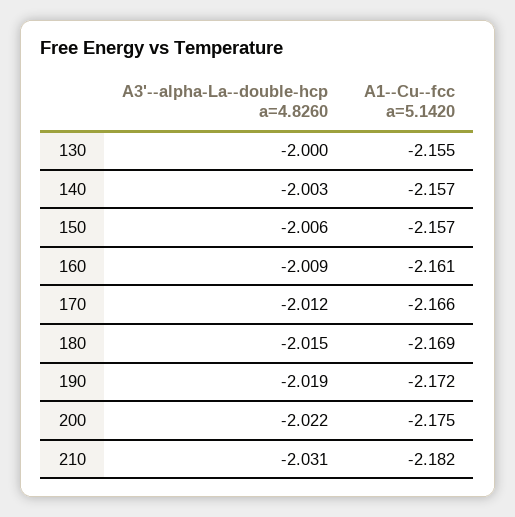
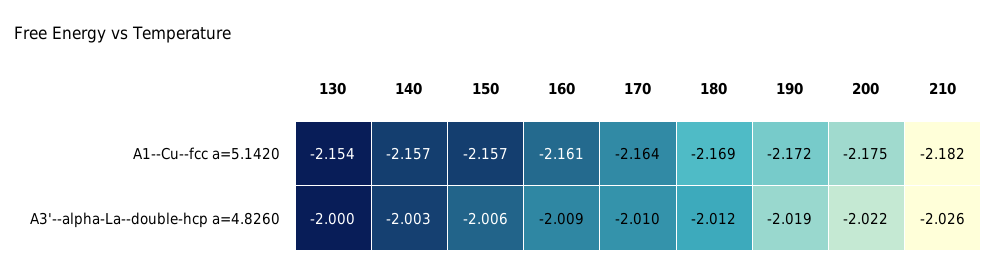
A1--Cu--fcc a=5.1420, 130: -2.155 -> -2.154
A3'--alpha-La--double-hcp a=4.8260, 170: -2.012 -> -2.01
A1--Cu--fcc a=5.1420, 170: -2.166 -> -2.164
A3'--alpha-La--double-hcp a=4.8260, 180: -2.015 -> -2.012
A3'--alpha-La--double-hcp a=4.8260, 210: -2.031 -> -2.026

